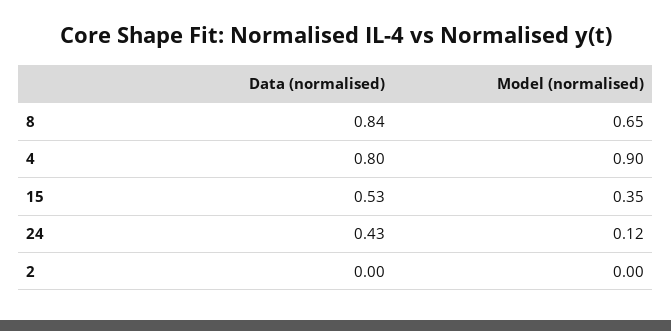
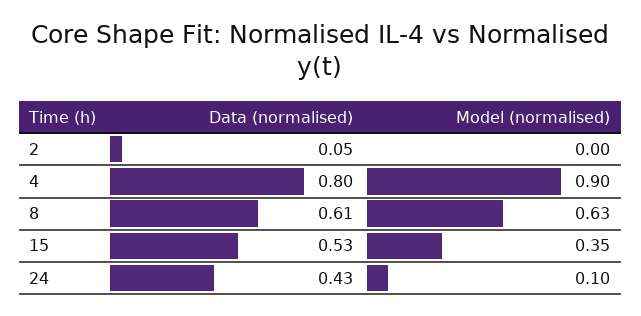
Data (normalised), 8: 0.84 -> 0.61
Model (normalised), 8: 0.65 -> 0.63
Model (normalised), 24: 0.12 -> 0.1
Data (normalised), 2: 0 -> 0.05

